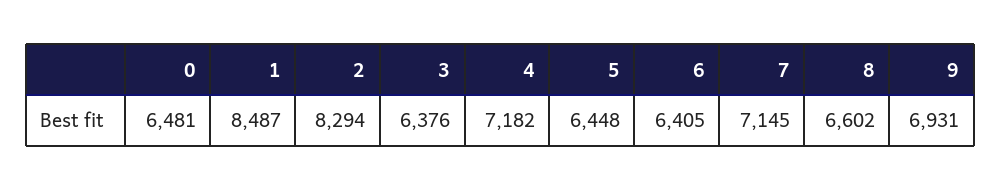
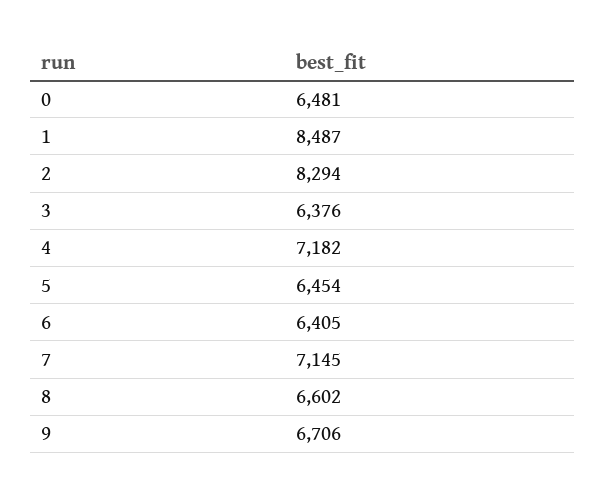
5: 6448 -> 6454
9: 6931 -> 6706

